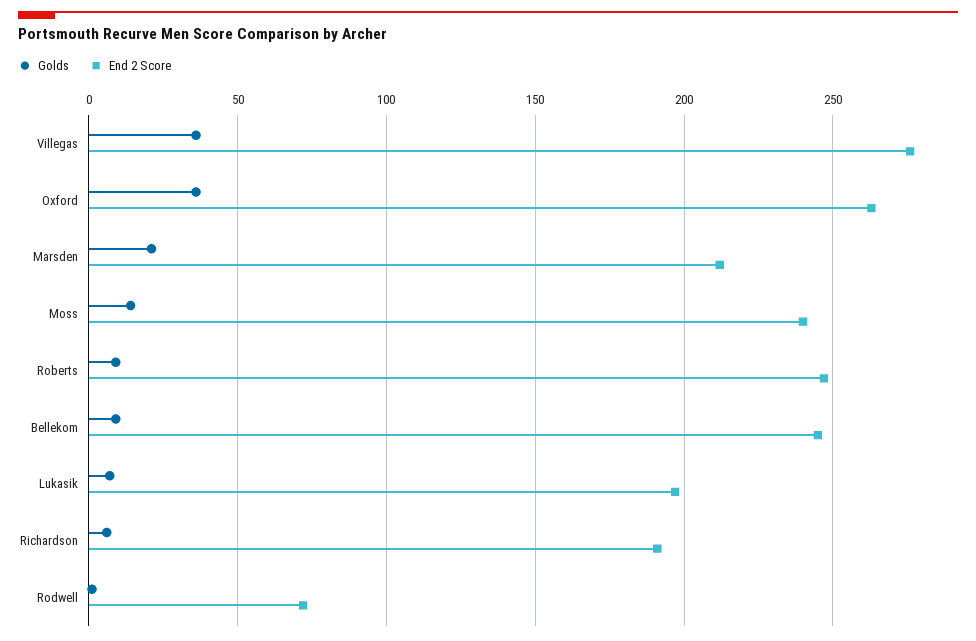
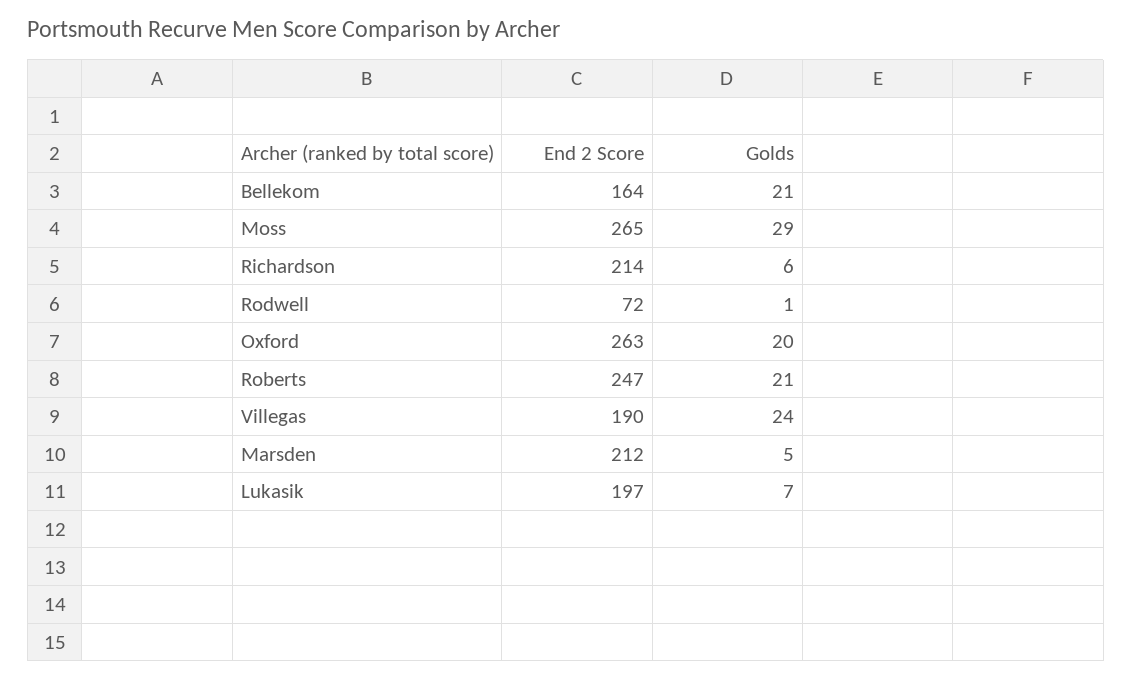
Golds, Villegas: 35 -> 24
End 2 Score, Villegas: 275 -> 190
Golds, Oxford: 35 -> 20
Golds, Marsden: 20 -> 5
Golds, Moss: 15 -> 29
End 2 Score, Moss: 240 -> 265
Golds, Roberts: 10 -> 21
Golds, Bellekom: 10 -> 21
End 2 Score, Bellekom: 245 -> 164
End 2 Score, Richardson: 190 -> 214

